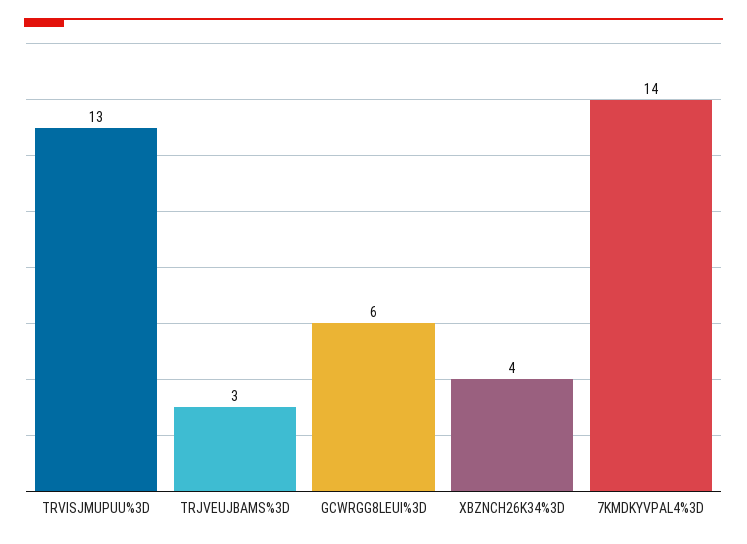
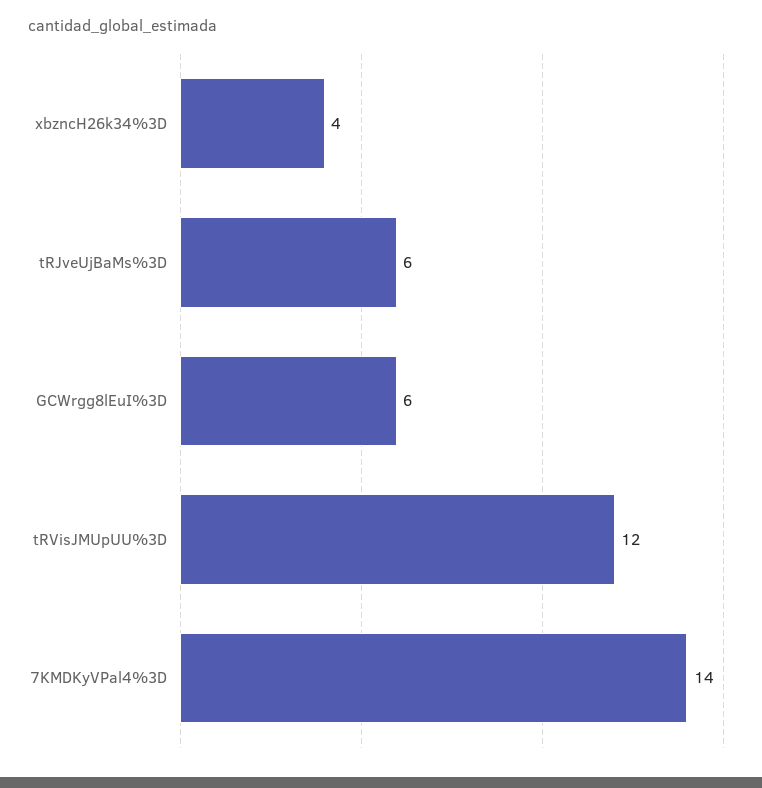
TRVISJMUPUU%3D: 13 -> 12
TRJVEUJBAMS%3D: 3 -> 6

